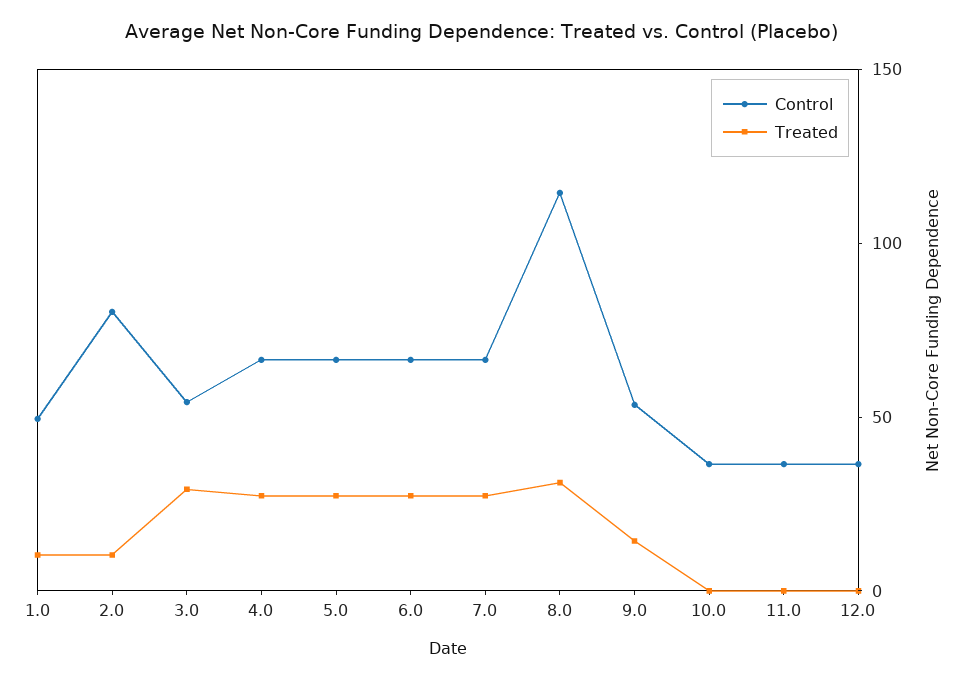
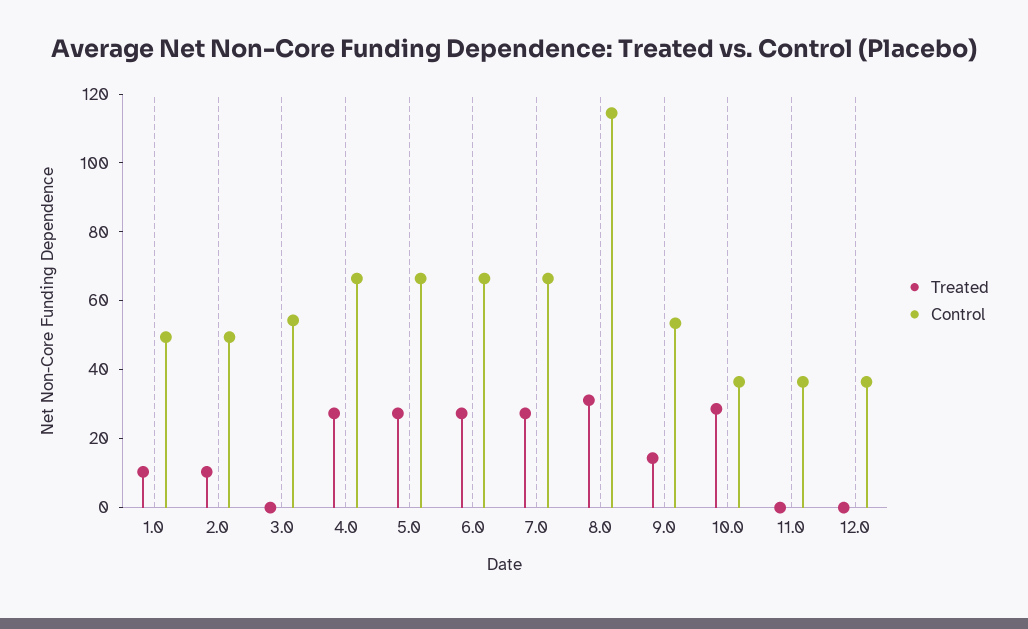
Control, 2.0: 80 -> 50
Treated, 3.0: 30 -> 0
Treated, 10.0: 0 -> 30

